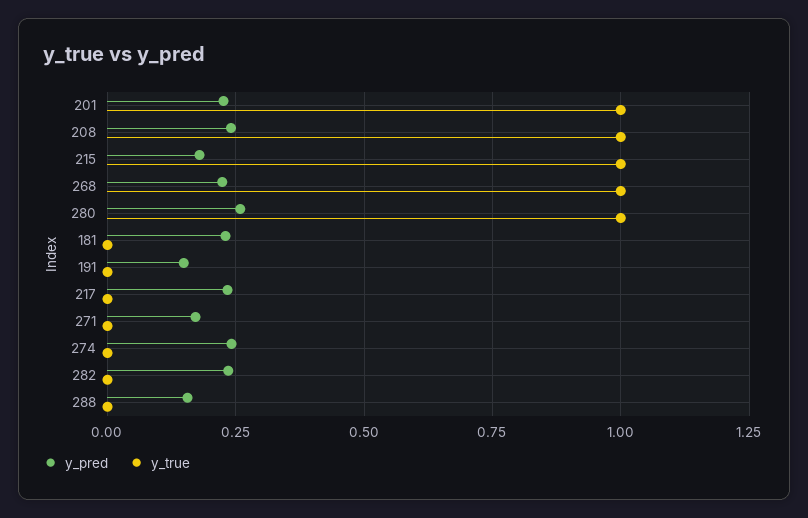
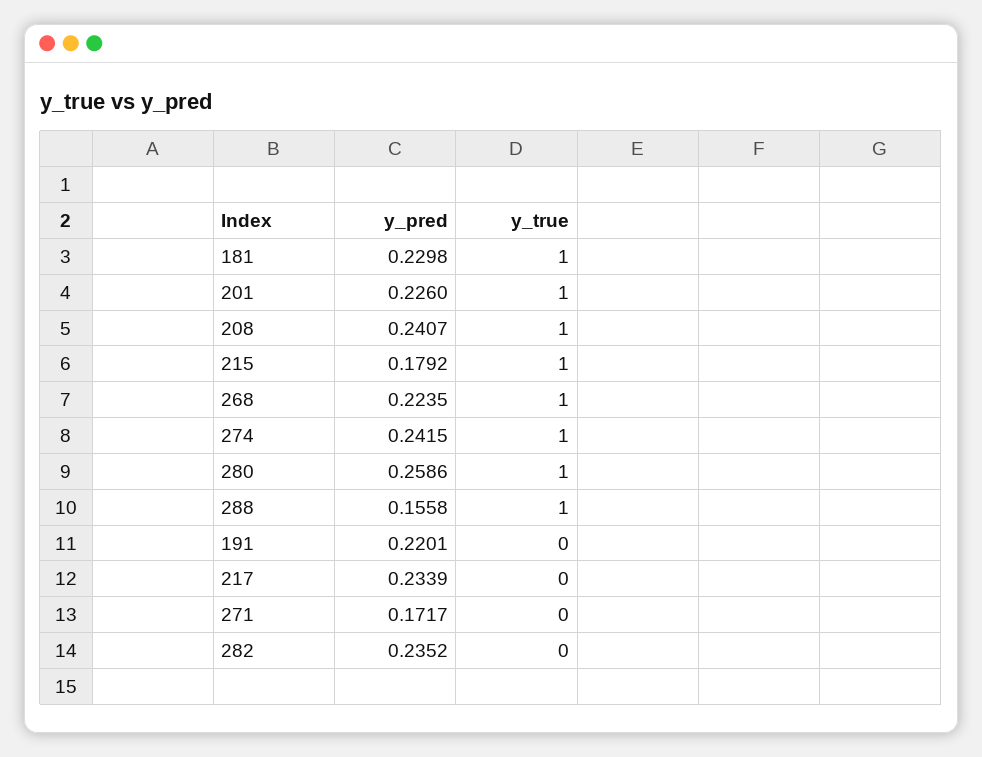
y_true, 181: 0 -> 1
y_pred, 191: 0.15 -> 0.2201
y_true, 274: 0 -> 1
y_true, 288: 0 -> 1

